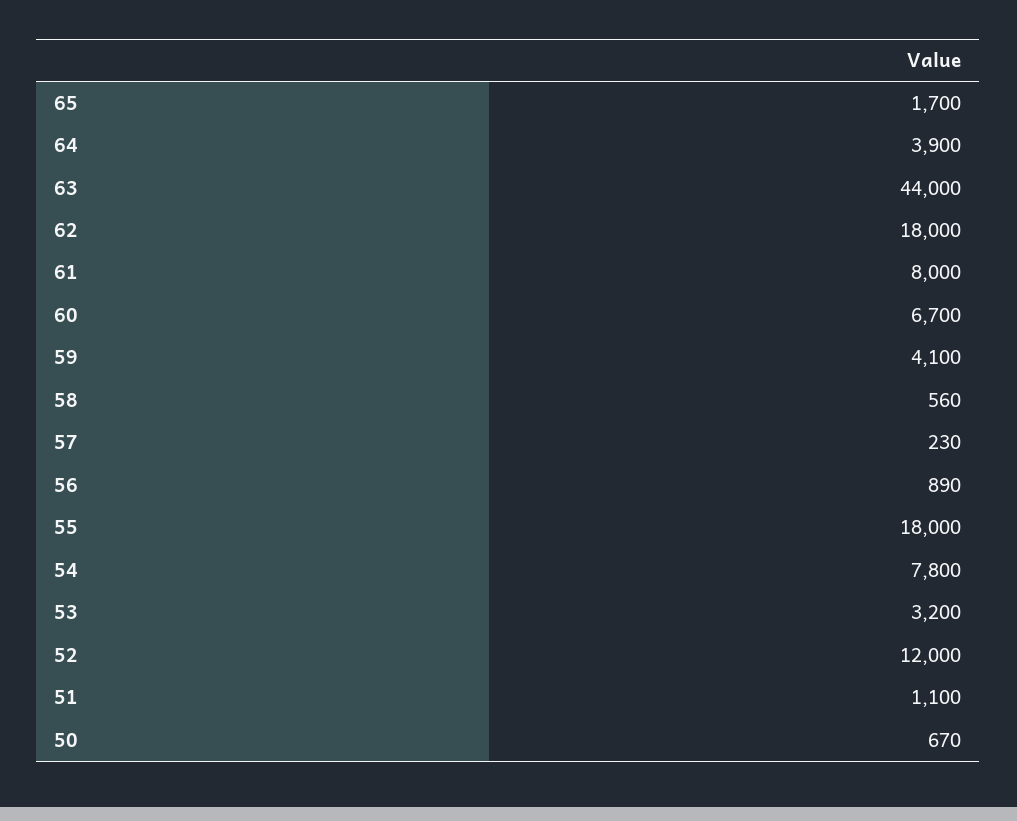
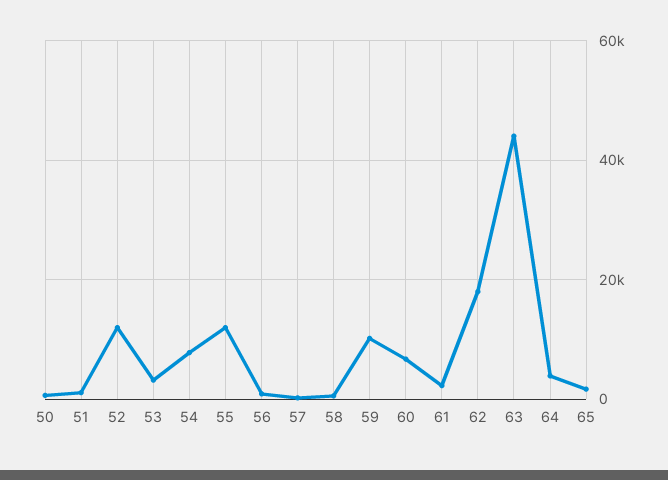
61: 8000 -> 2000
59: 4100 -> 10000
55: 18000 -> 12000

